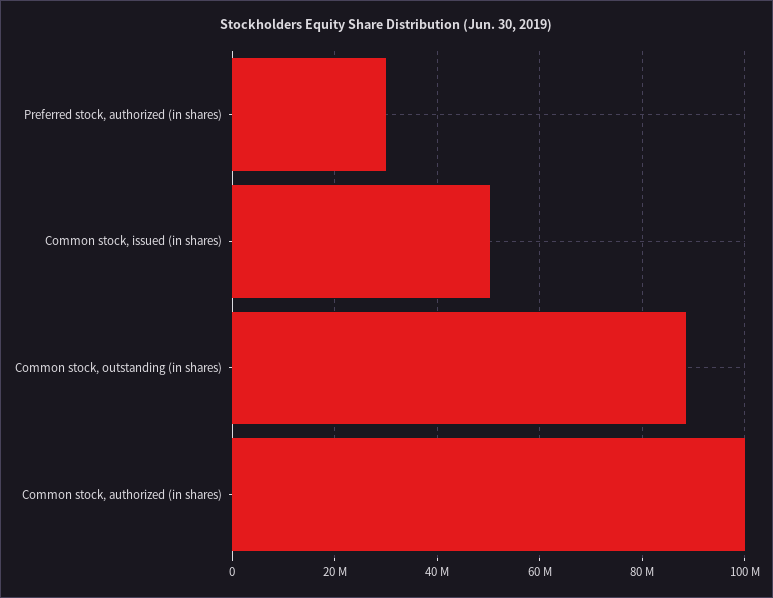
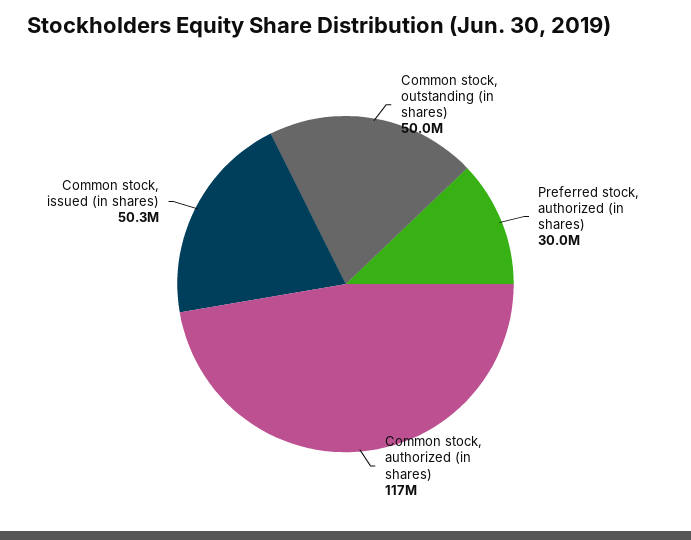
Common stock, outstanding (in shares): 88000000 -> 50000000
Common stock, authorized (in shares): 100000000 -> 117000000

